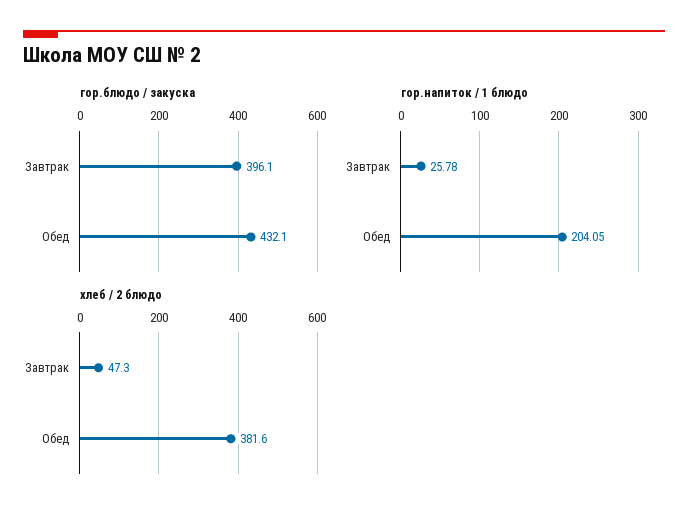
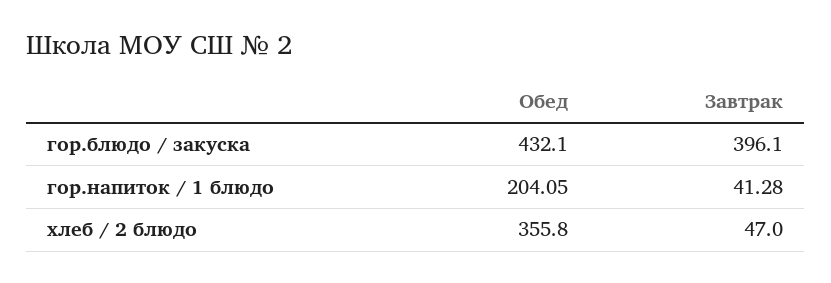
гор.напиток / 1 блюдо, Завтрак: 25.78 -> 41.28
хлеб / 2 блюдо, Завтрак: 47.3 -> 47
хлеб / 2 блюдо, Обед: 381.6 -> 355.8

